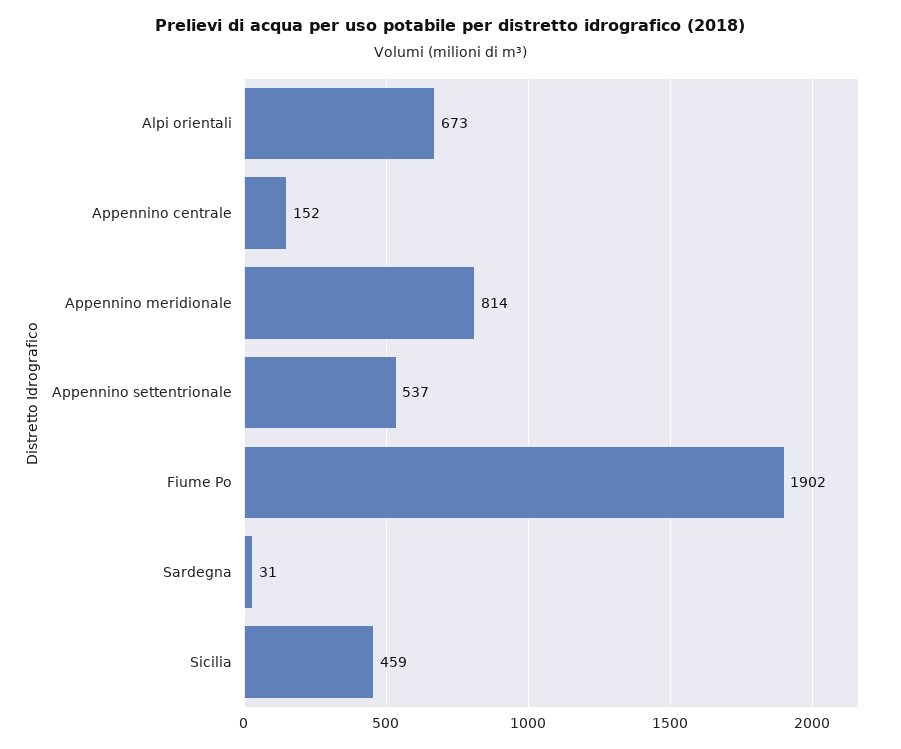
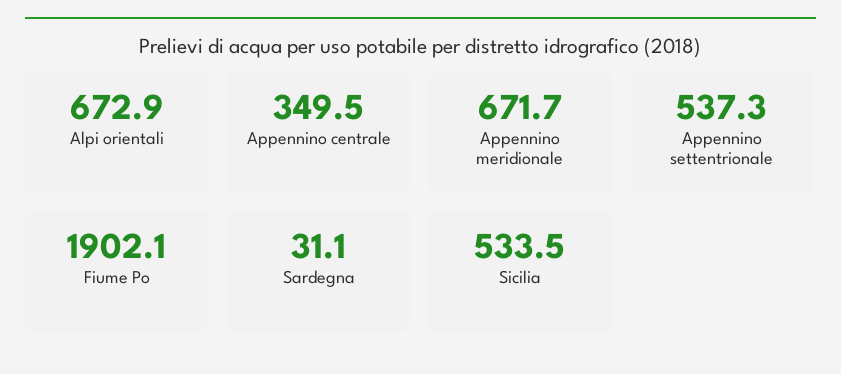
Appennino centrale: 152 -> 349.5
Appennino meridionale: 814 -> 671.7
Sicilia: 459 -> 533.5

